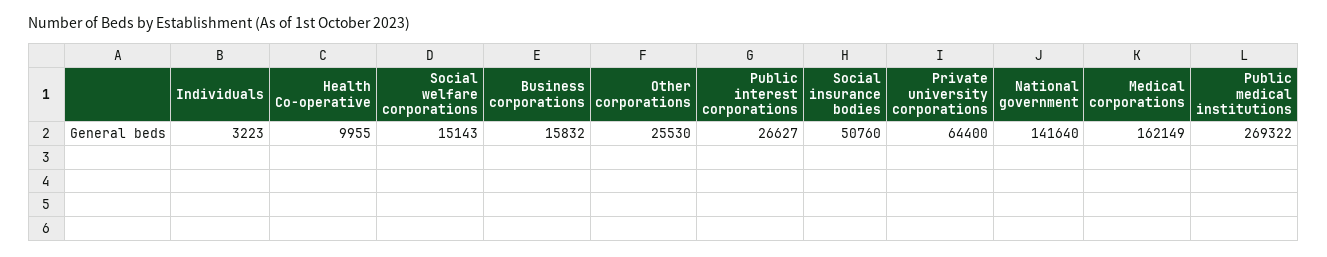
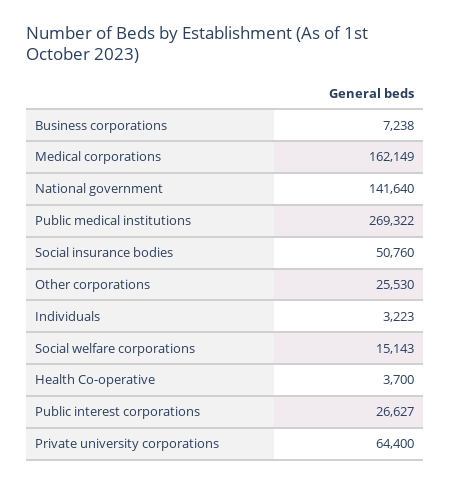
Health Co-operative: 9955 -> 3700
Business corporations: 15832 -> 7238

